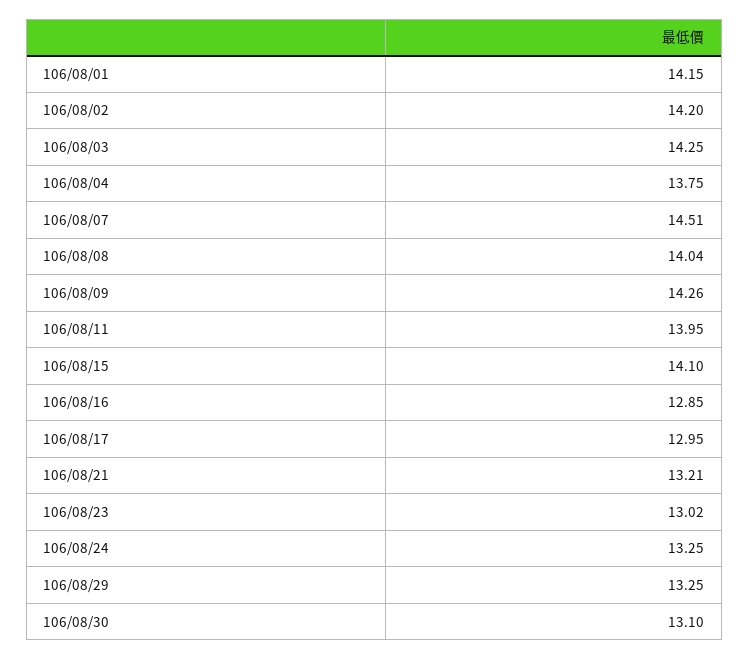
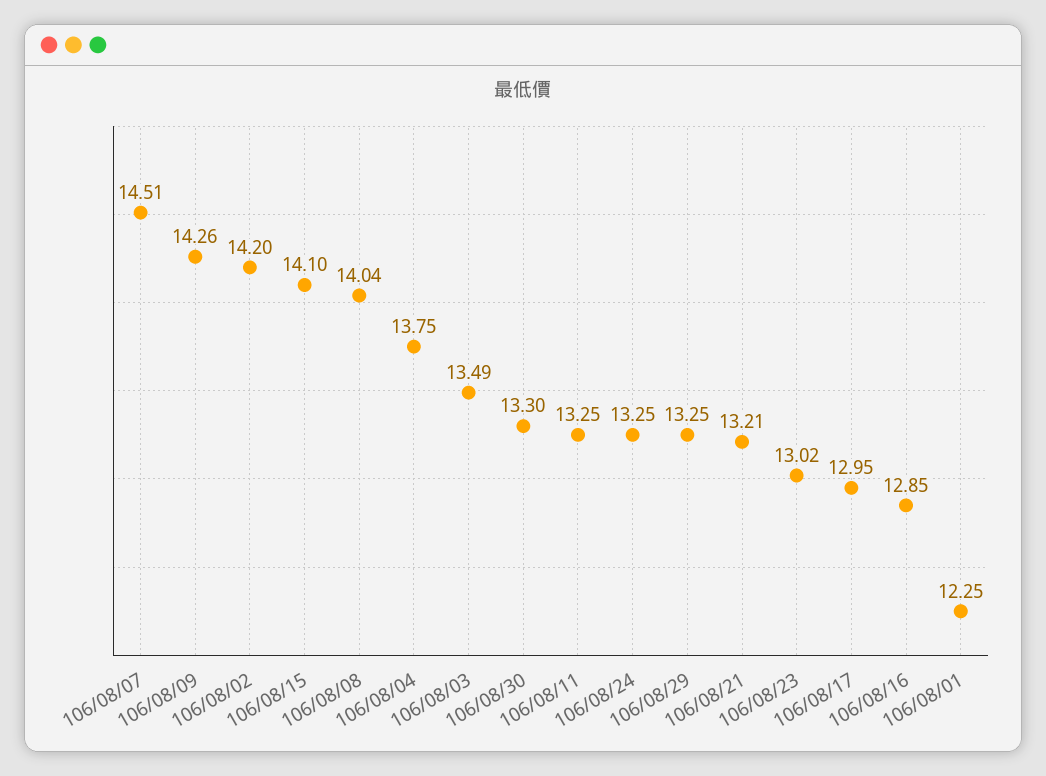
106/08/01: 14.15 -> 12.25
106/08/03: 14.25 -> 13.49
106/08/11: 13.95 -> 13.25
106/08/30: 13.1 -> 13.3

